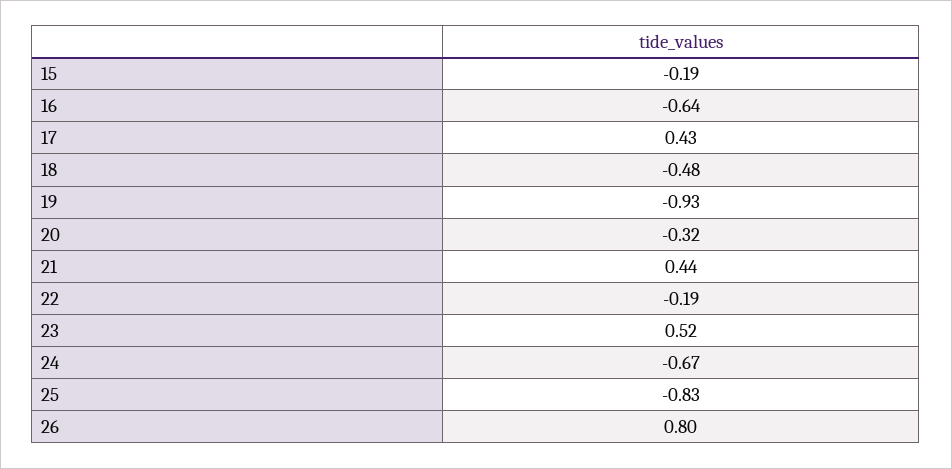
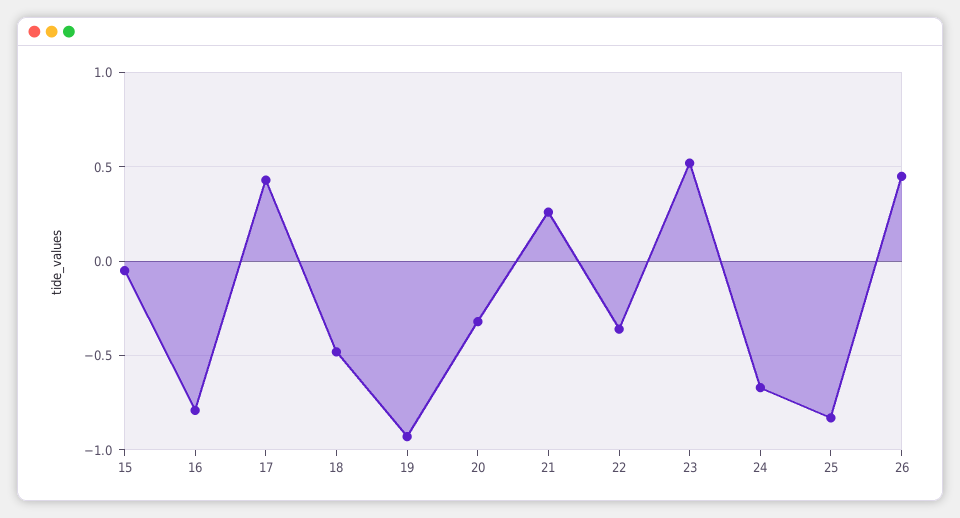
15: -0.19 -> -0.05
16: -0.64 -> -0.8
21: 0.44 -> 0.25
22: -0.19 -> -0.35
26: 0.8 -> 0.45

